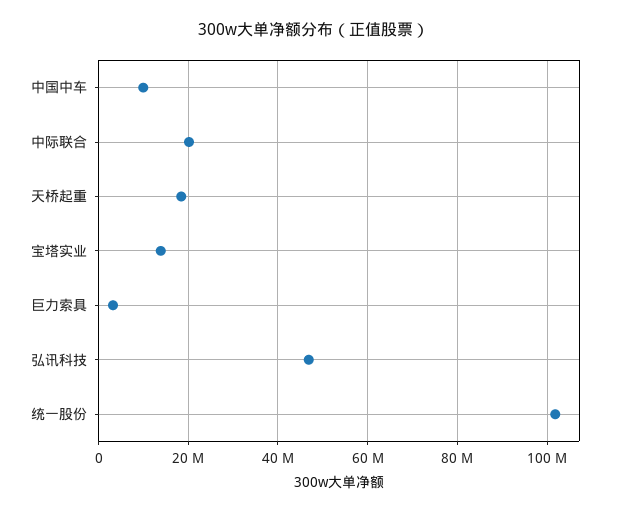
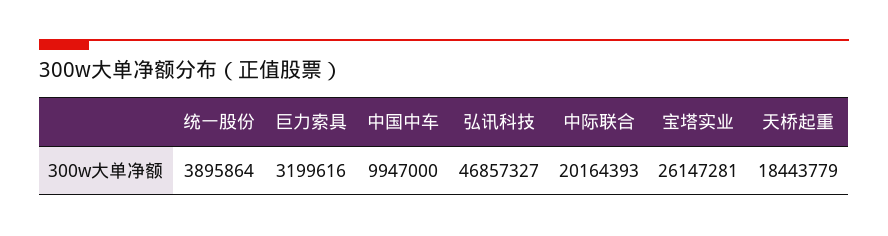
宝塔实业: 14000000 -> 26147281
统一股份: 102000000 -> 3895864

